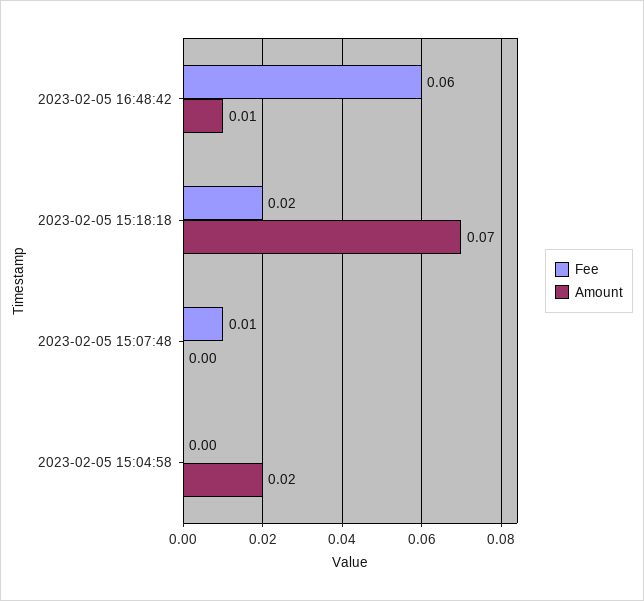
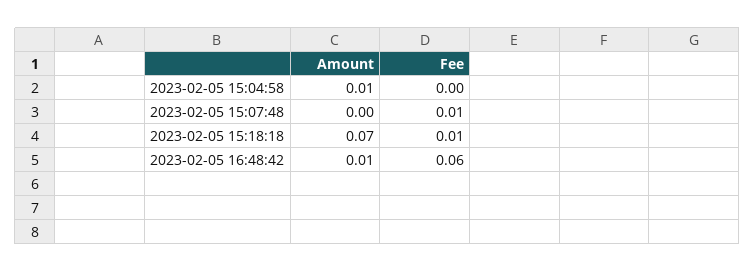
Fee, 2023-02-05 15:18:18: 0.02 -> 0.01
Amount, 2023-02-05 15:04:58: 0.02 -> 0.01

